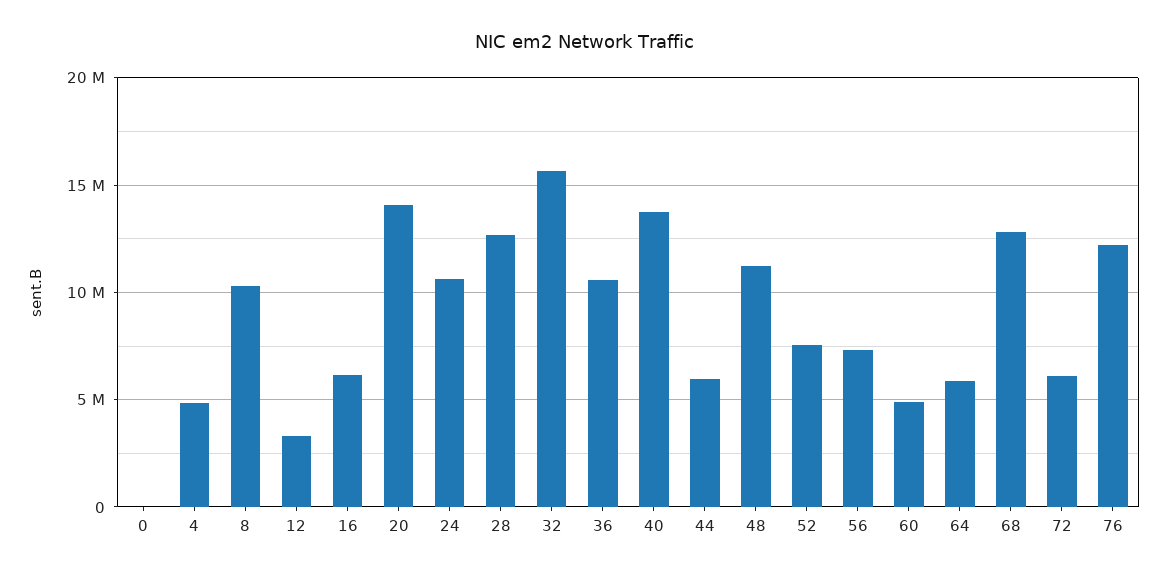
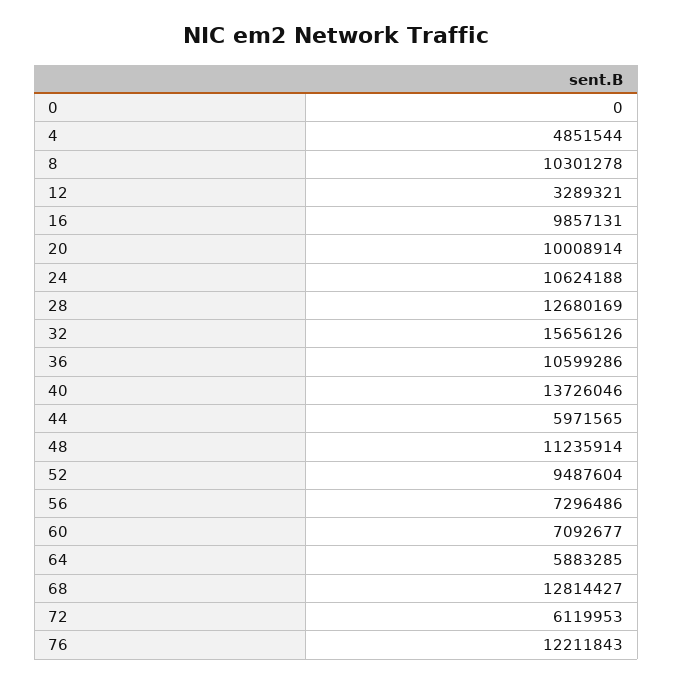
16: 6000000 -> 9857131
20: 14000000 -> 10008914
52: 7500000 -> 9487604
60: 5000000 -> 7092677

